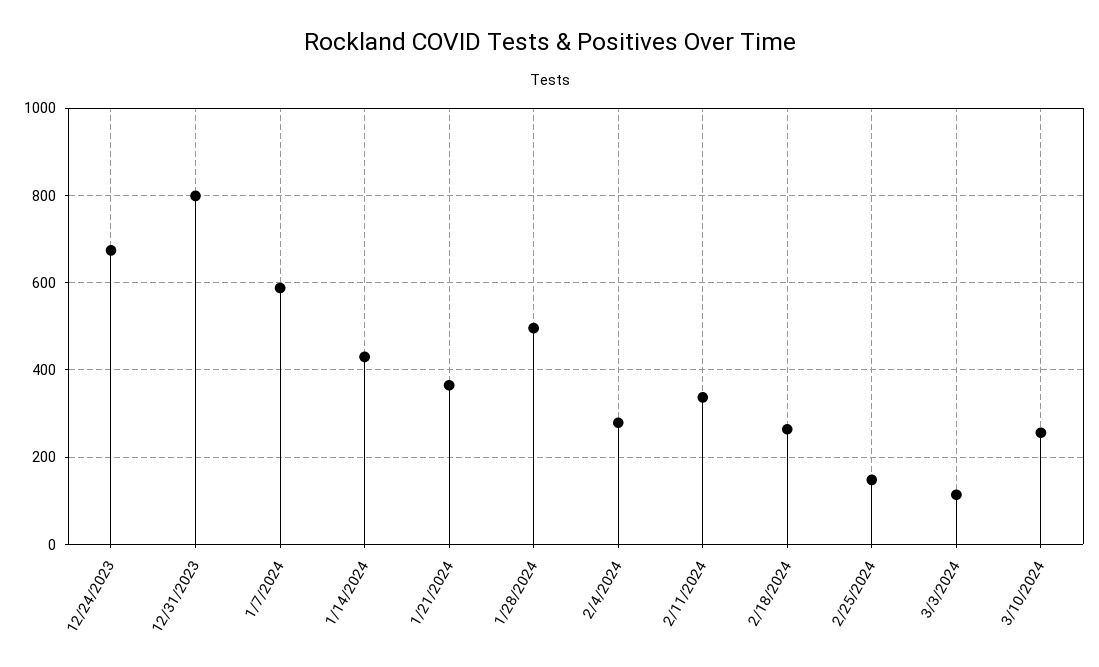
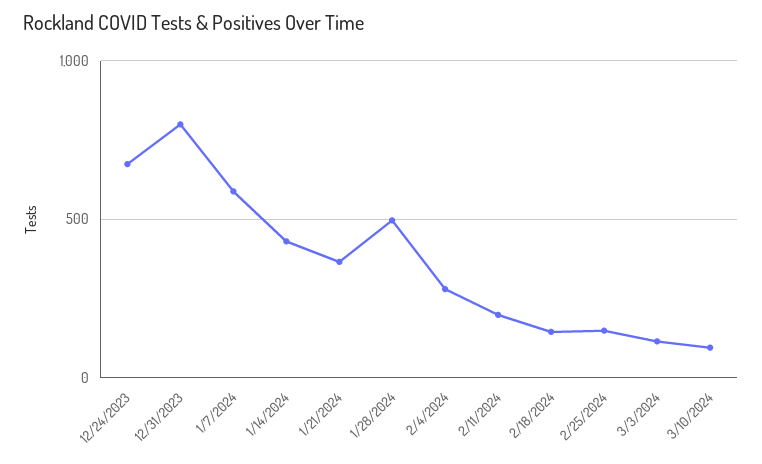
2/11/2024: 340 -> 200
2/18/2024: 260 -> 150
3/10/2024: 260 -> 100

